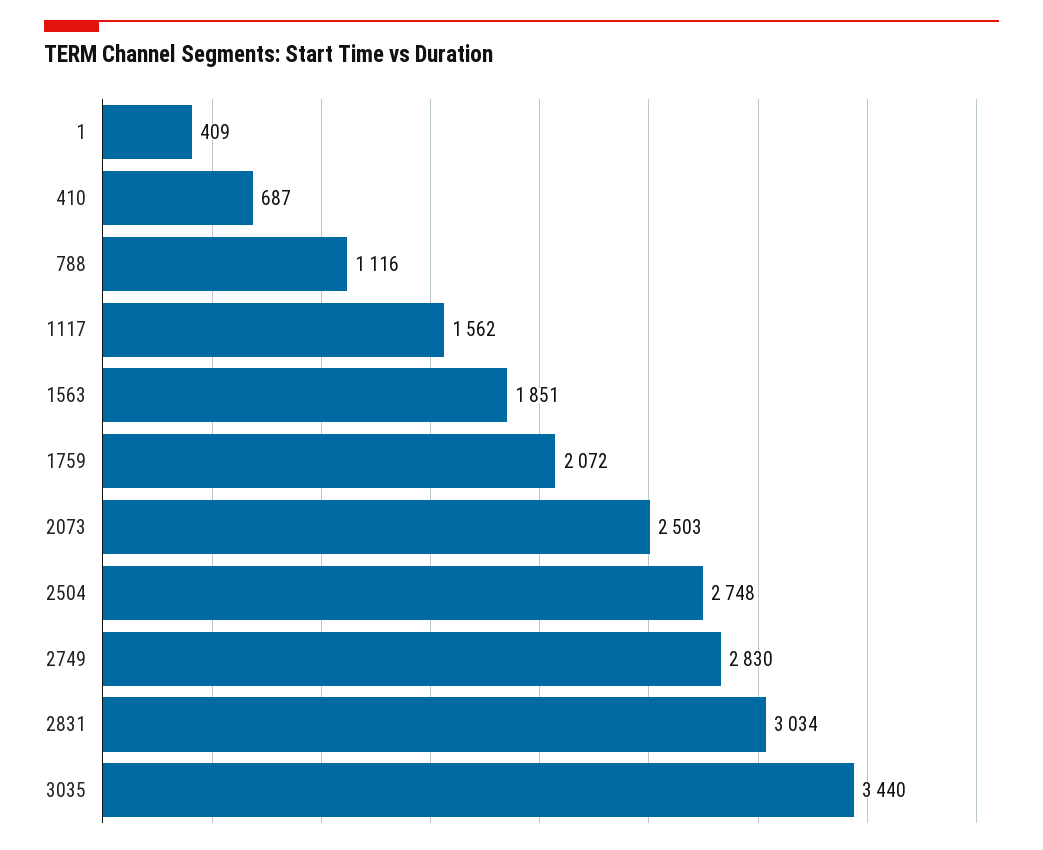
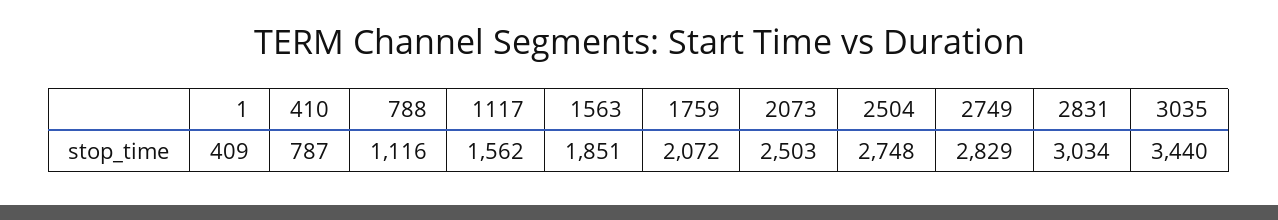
410: 687 -> 787
2749: 2830 -> 2829

